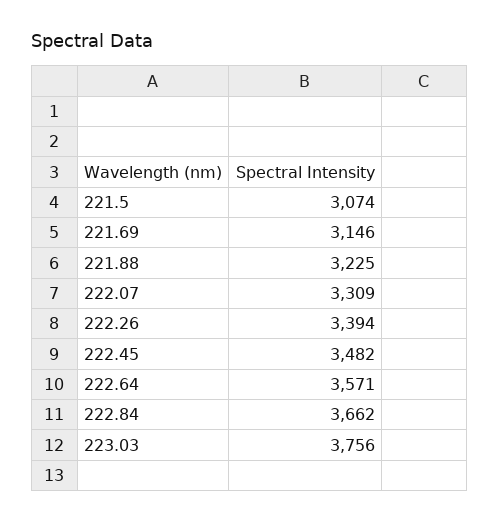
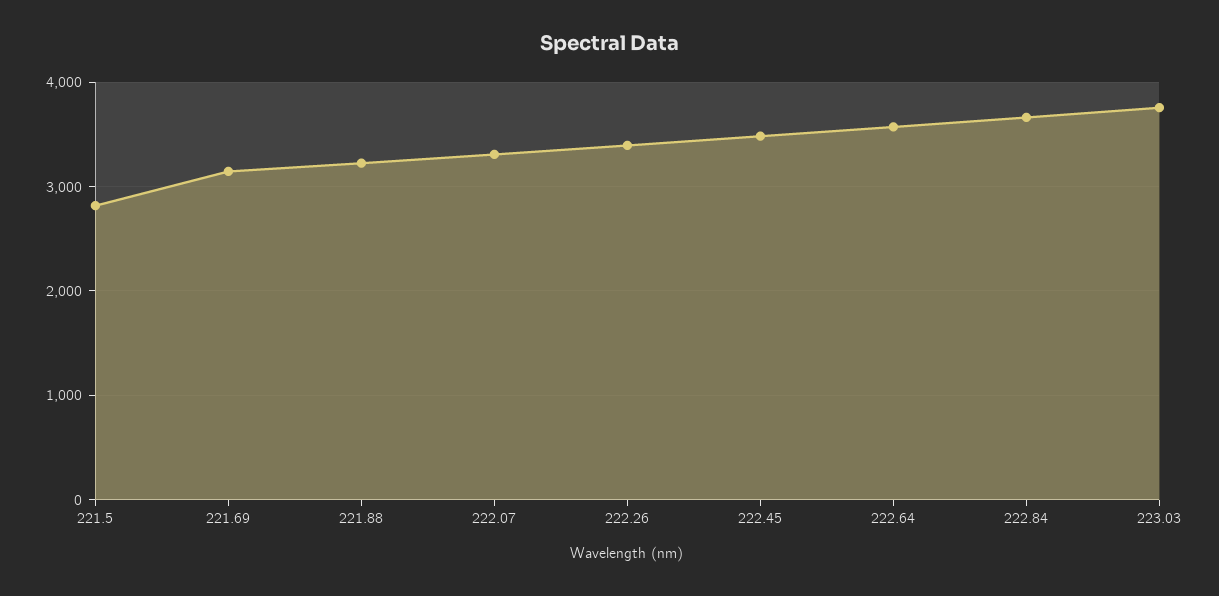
221.5: 3074 -> 2800

